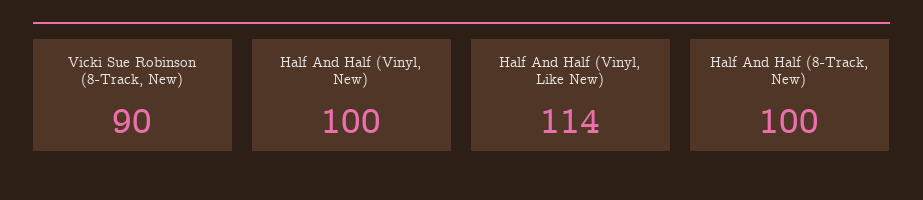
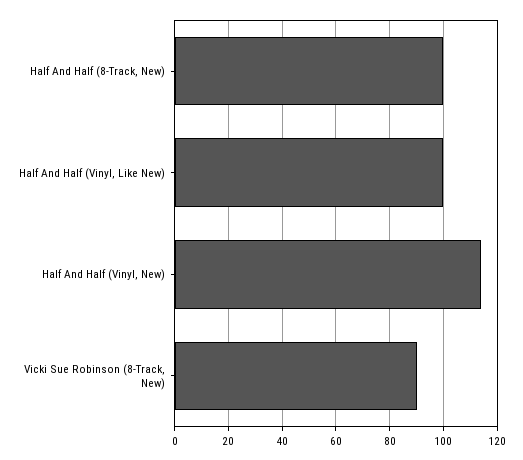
Half And Half (Vinyl, New): 100 -> 115
Half And Half (Vinyl, Like New): 114 -> 100

